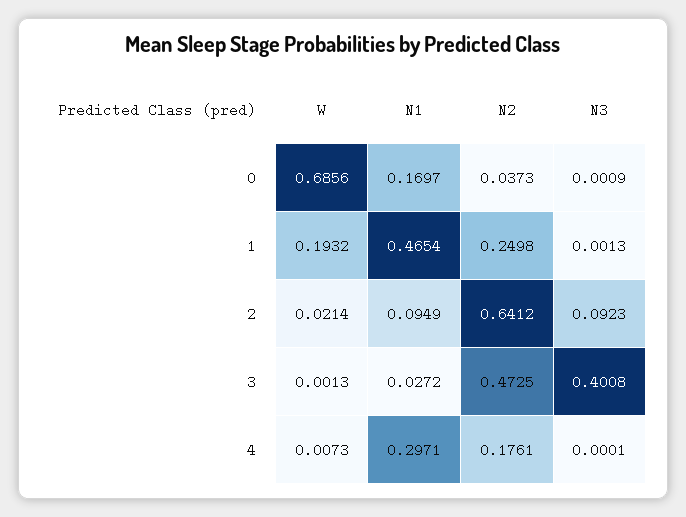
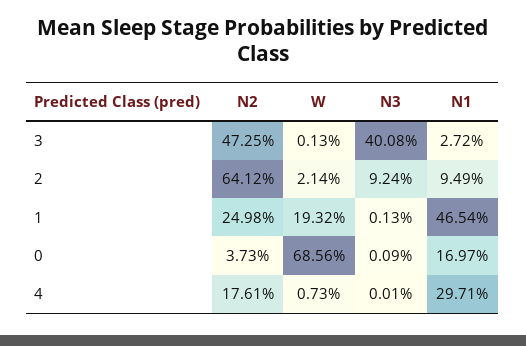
N3, 2: 0.0923 -> 0.0924

